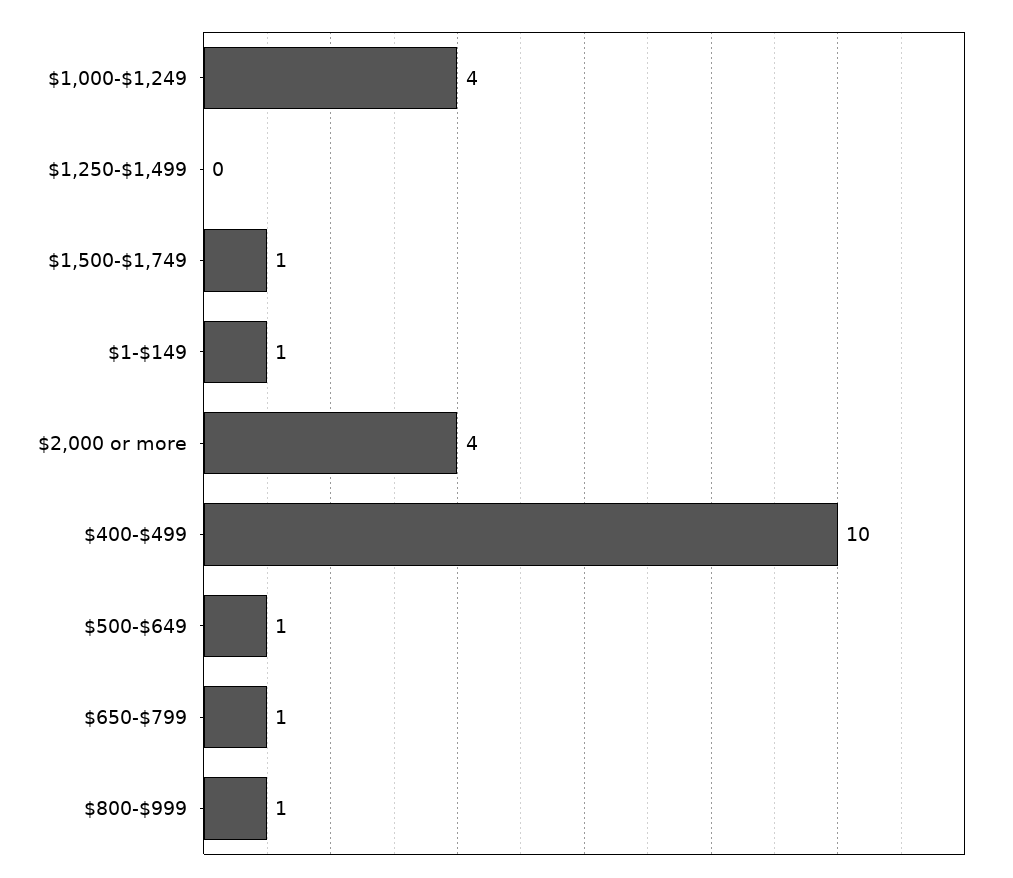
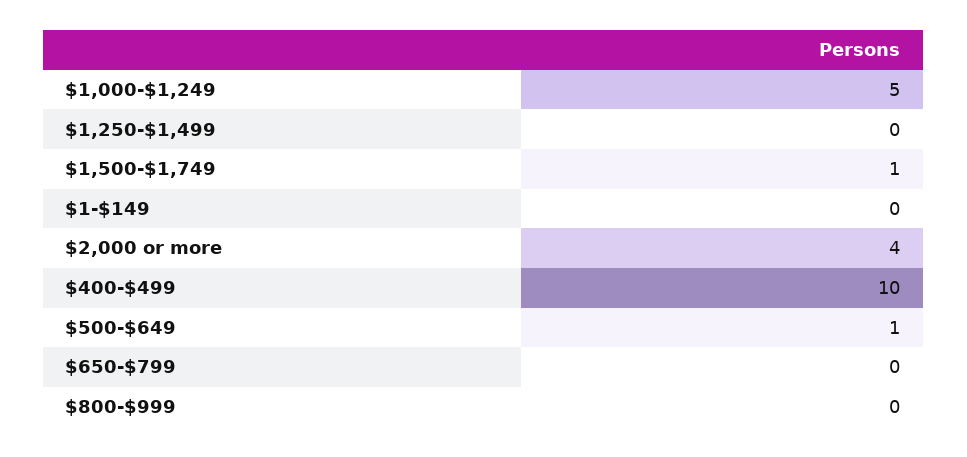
$1,000-$1,249: 4 -> 5
$1-$149: 1 -> 0
$650-$799: 1 -> 0
$800-$999: 1 -> 0

